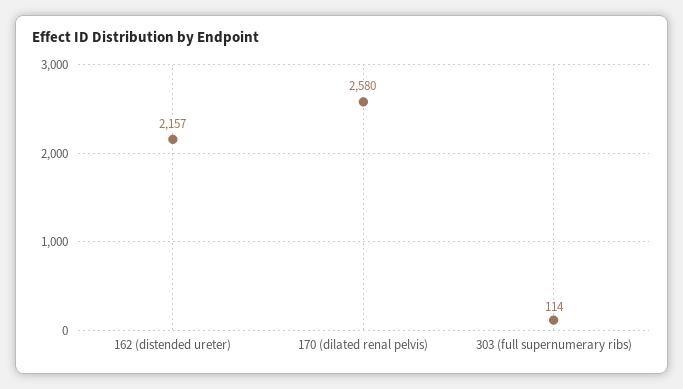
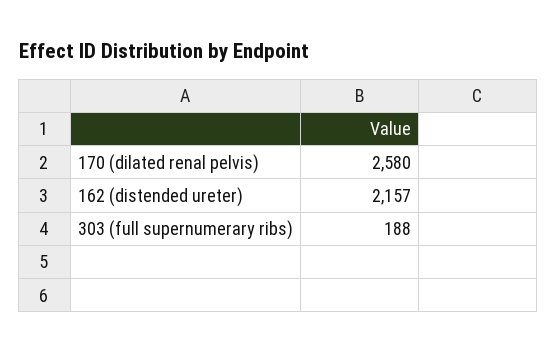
303 (full supernumerary ribs): 114 -> 188

